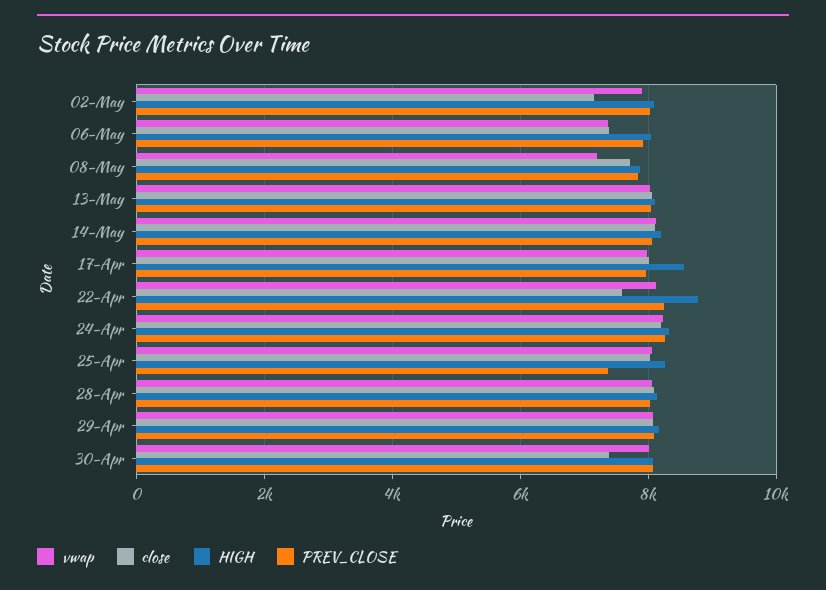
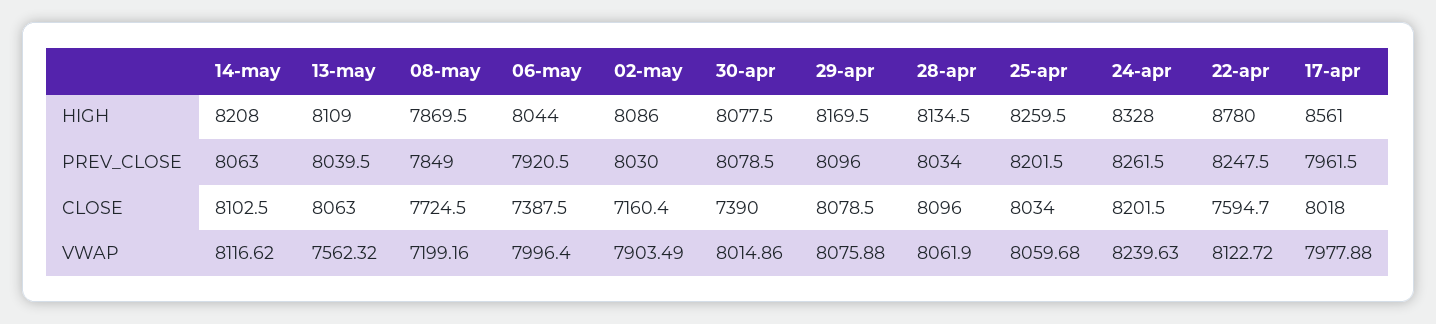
vwap, 06-May: 7400 -> 7996.4
vwap, 13-May: 8000 -> 7562.32
PREV_CLOSE, 25-Apr: 7400 -> 8201.5

